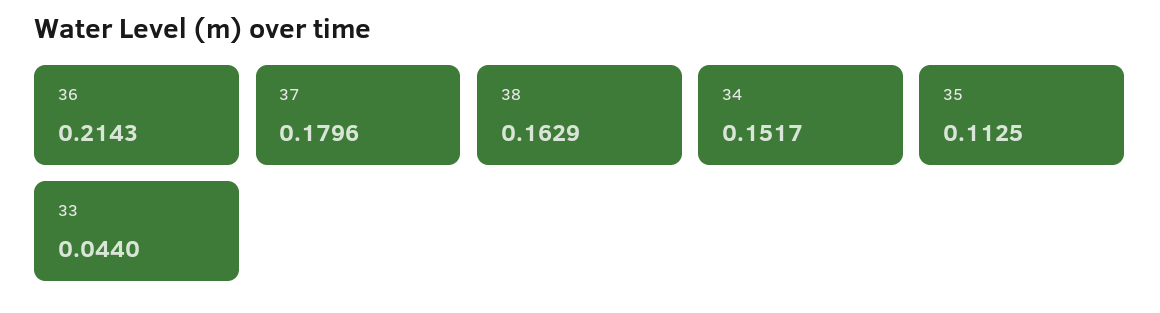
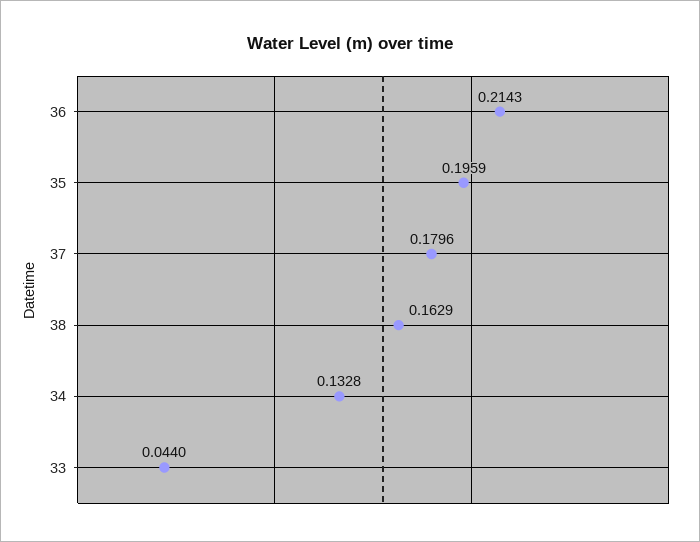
34: 0.1517 -> 0.1328
35: 0.1125 -> 0.1959

